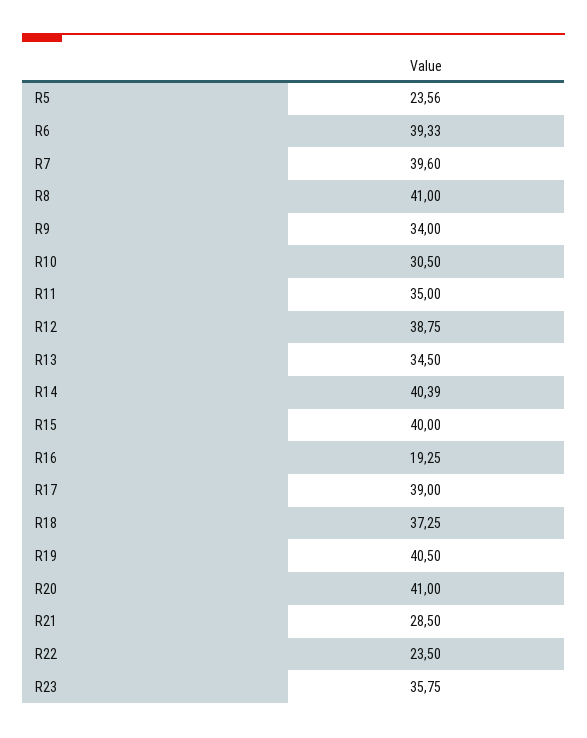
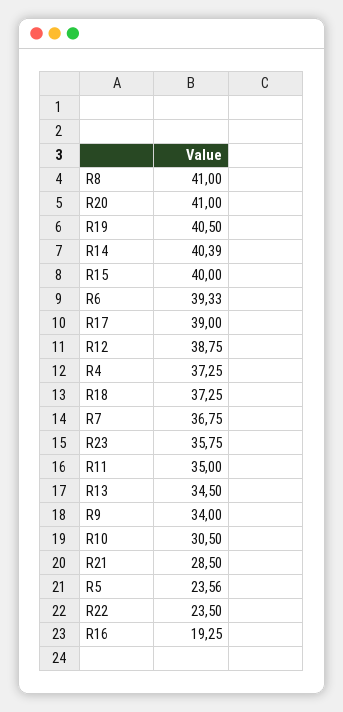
R7: 39.6 -> 36.75
R4: none -> 37.25

